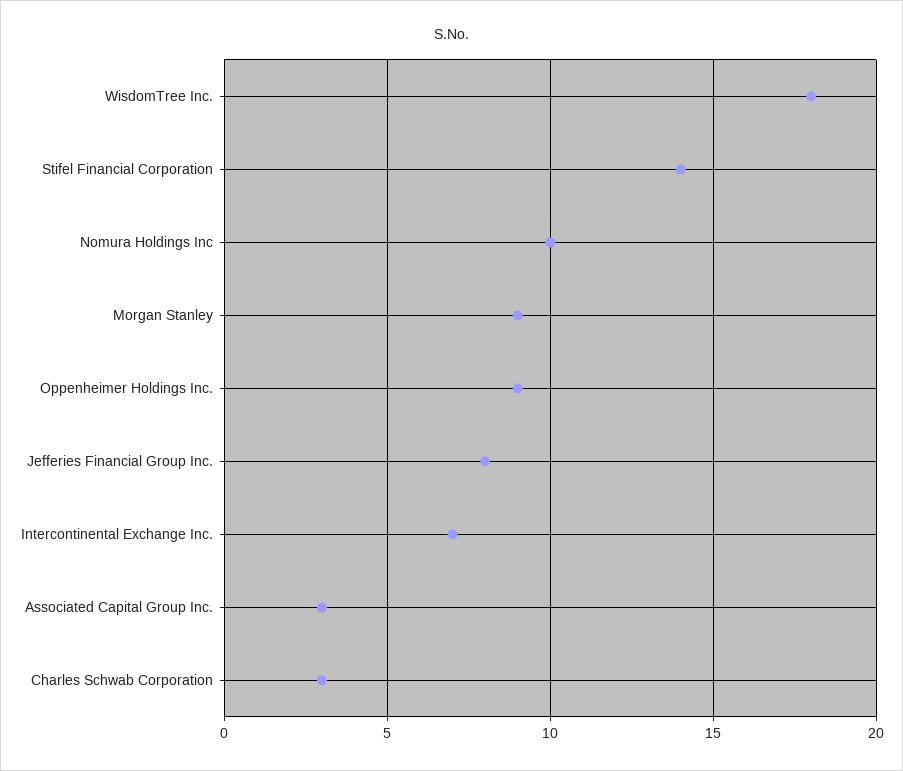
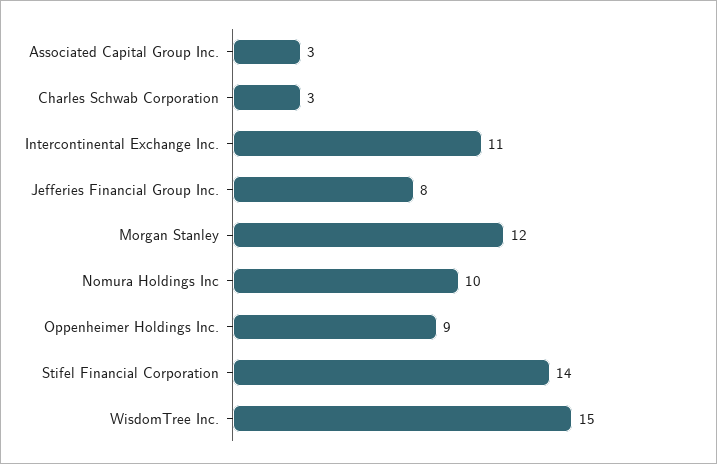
WisdomTree Inc.: 18 -> 15
Morgan Stanley: 9 -> 12
Intercontinental Exchange Inc.: 7 -> 11

